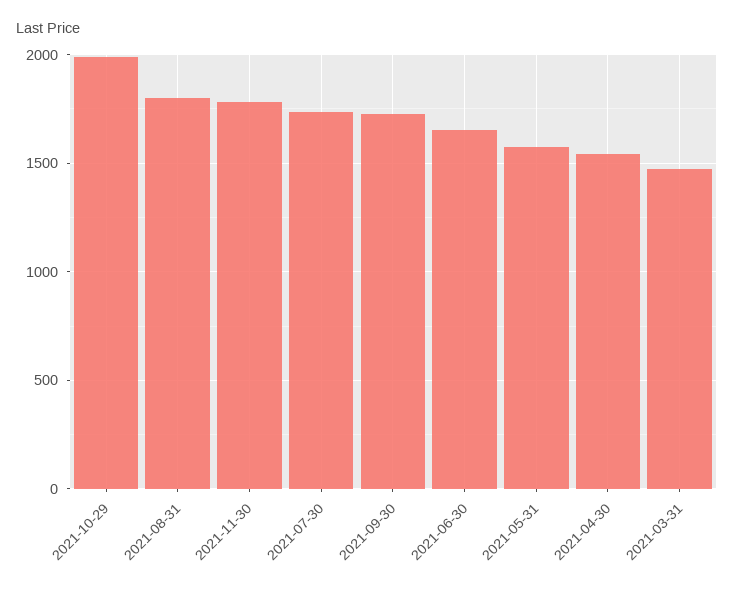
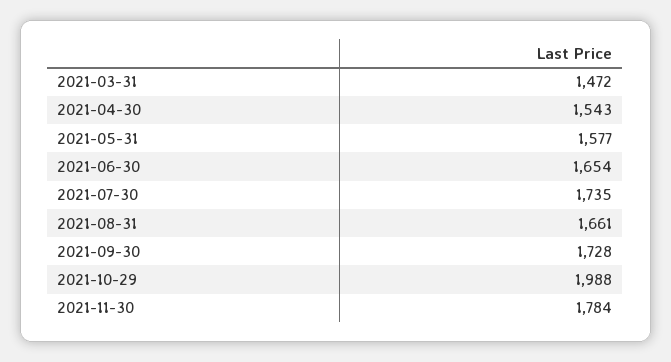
2021-08-31: 1800 -> 1661

